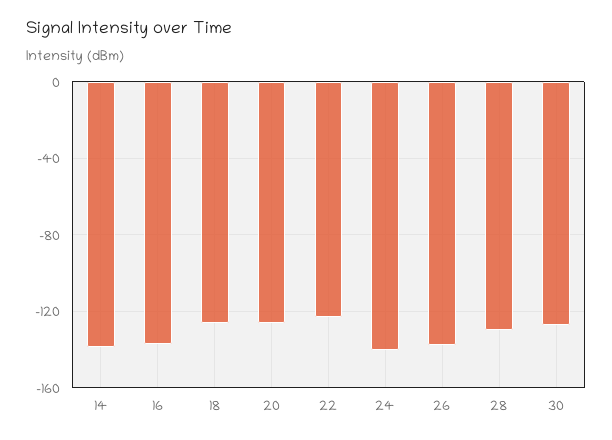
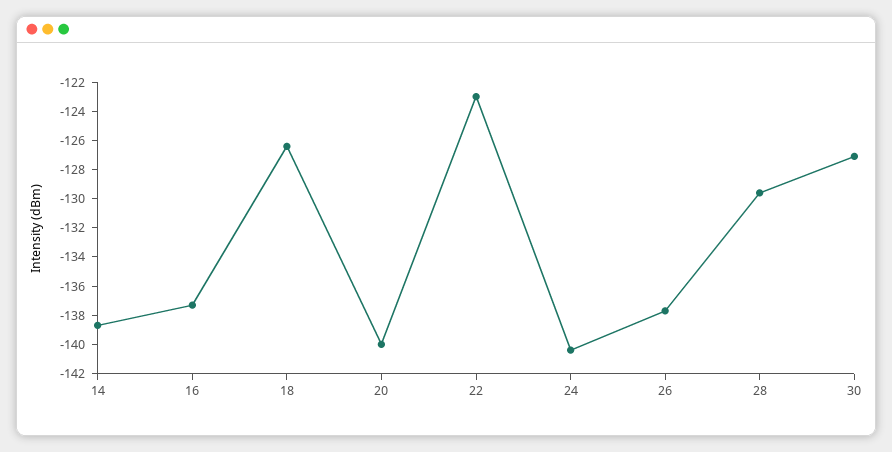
20: -125 -> -140

